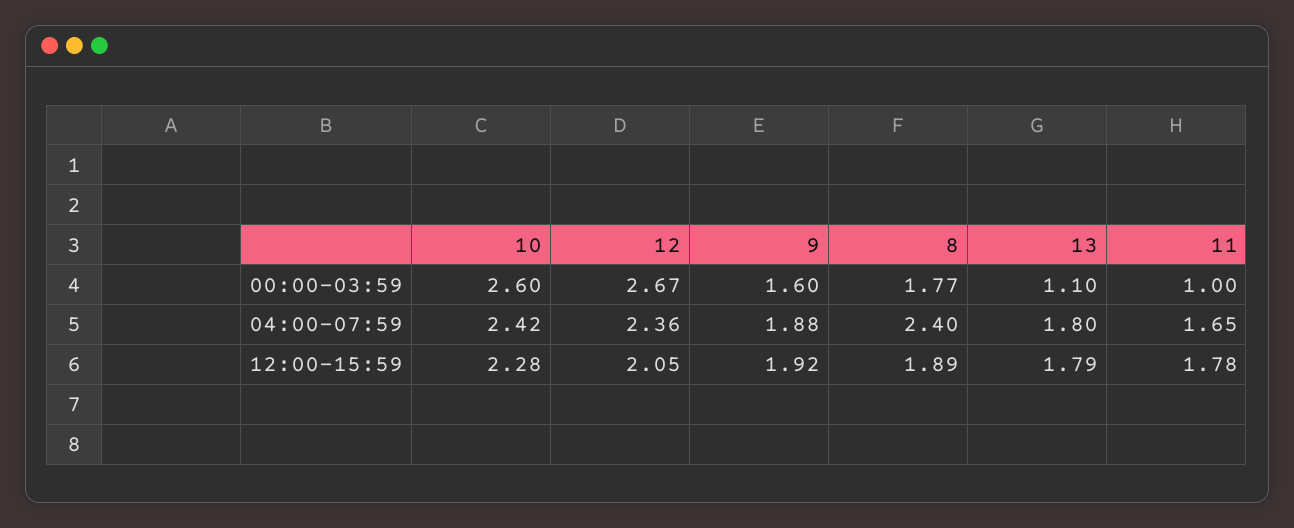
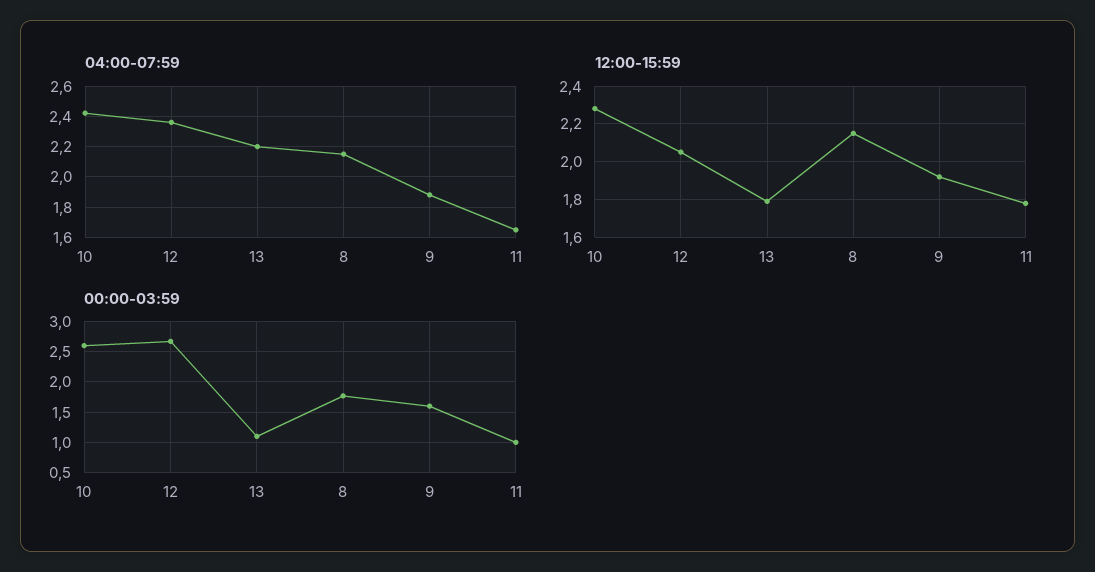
04:00-07:59, 8: 2.4 -> 2.15
04:00-07:59, 13: 1.8 -> 2.2
12:00-15:59, 8: 1.89 -> 2.15

